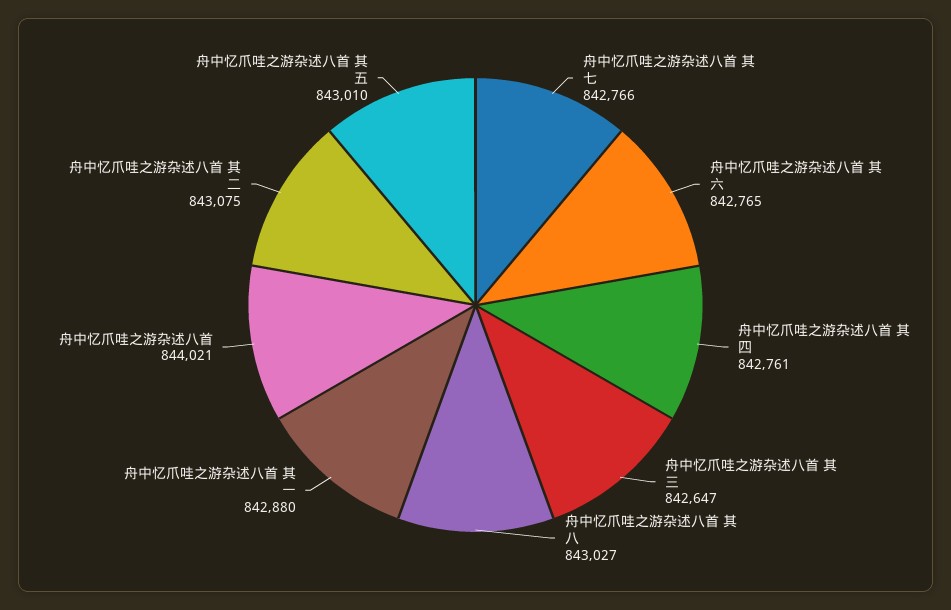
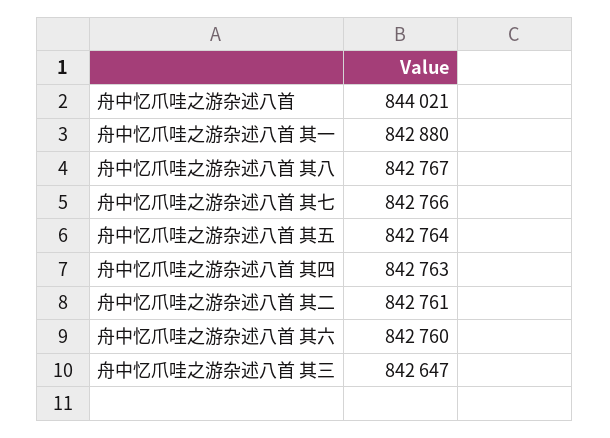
舟中忆爪哇之游杂述八首 其六: 842765 -> 842760
舟中忆爪哇之游杂述八首 其四: 842761 -> 842763
舟中忆爪哇之游杂述八首 其八: 843027 -> 842767
舟中忆爪哇之游杂述八首 其二: 843075 -> 842761
舟中忆爪哇之游杂述八首 其五: 843010 -> 842764

